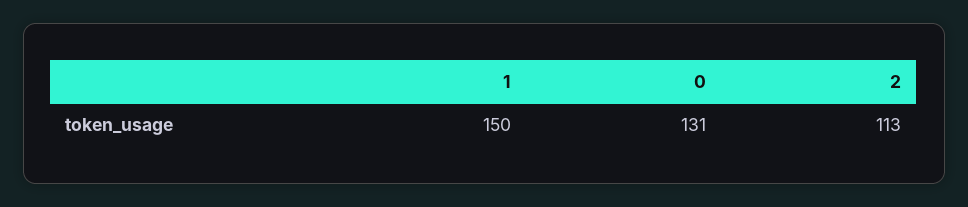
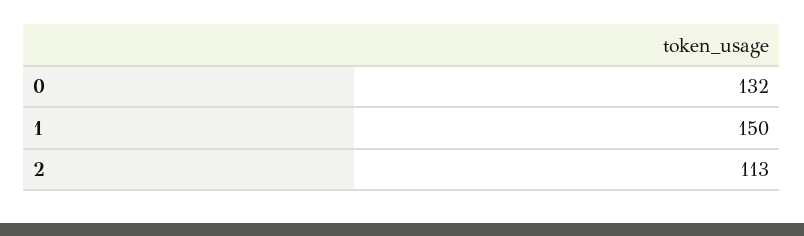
0: 131 -> 132

